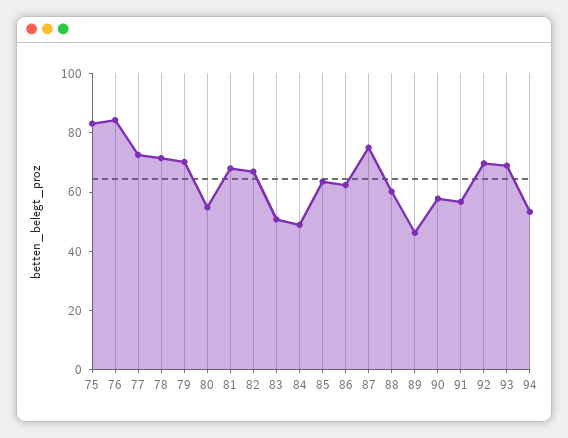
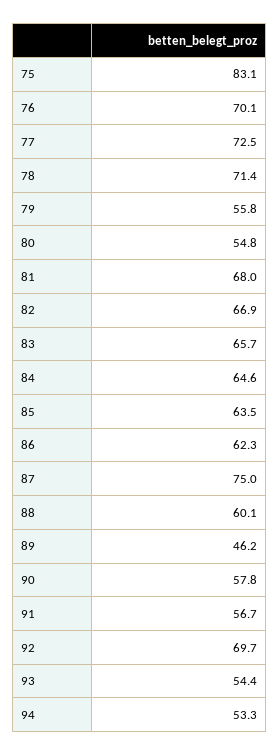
76: 85 -> 70.1
79: 70 -> 55.8
83: 50 -> 65.7
84: 50 -> 64.6
93: 70 -> 54.4

